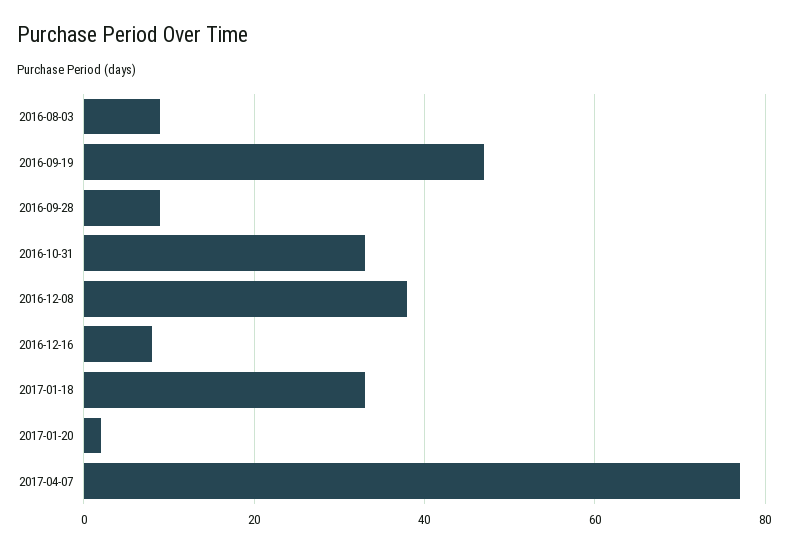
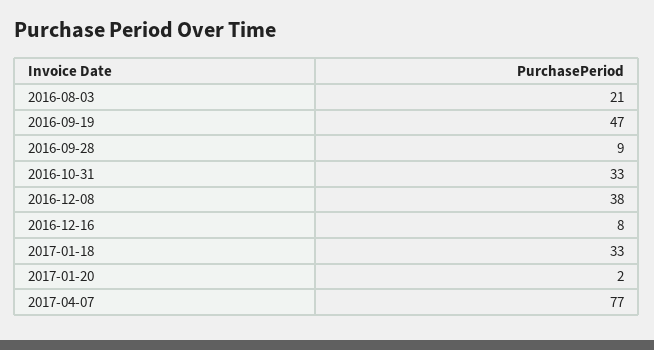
2016-08-03: 10 -> 21

